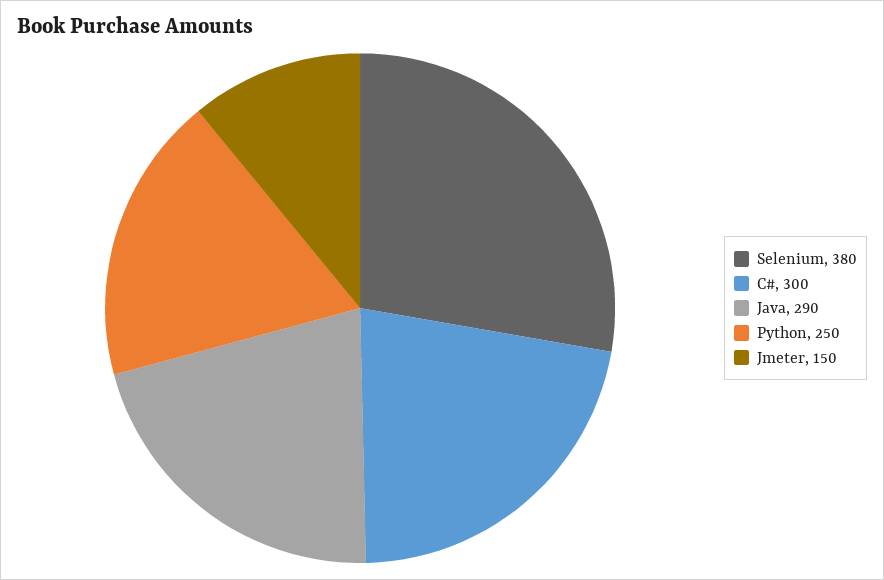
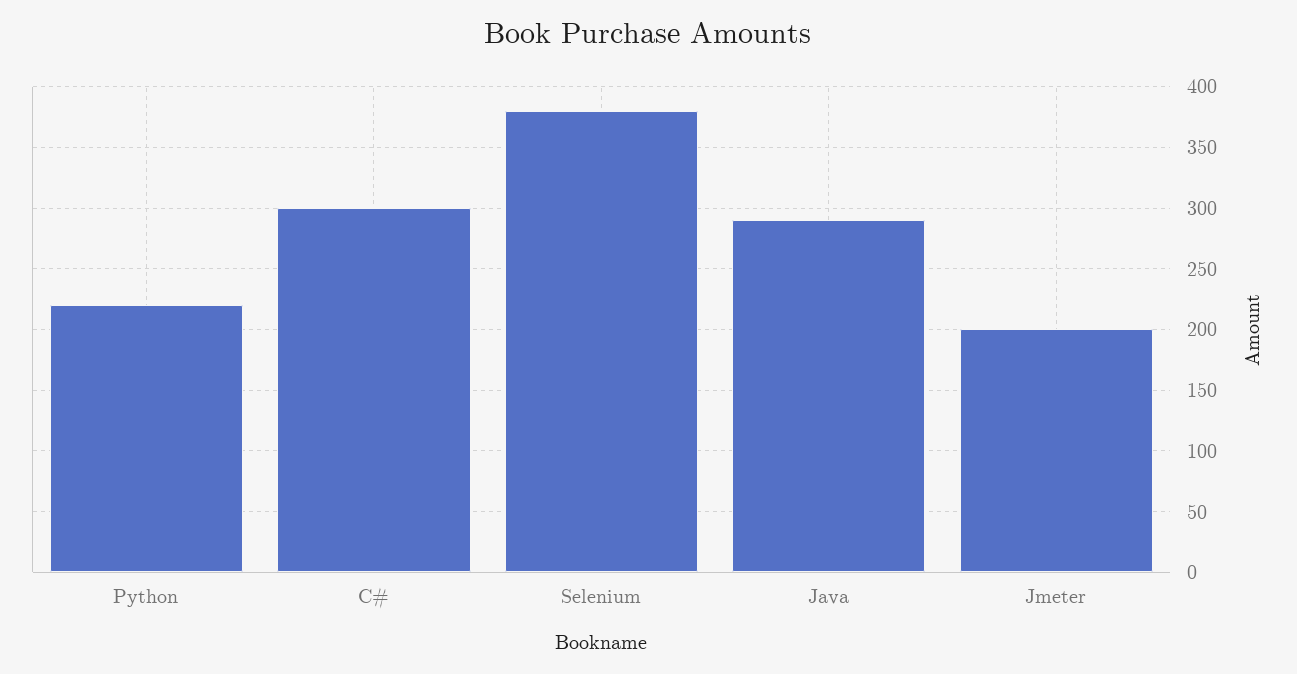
Python: 250 -> 220
Jmeter: 150 -> 200

